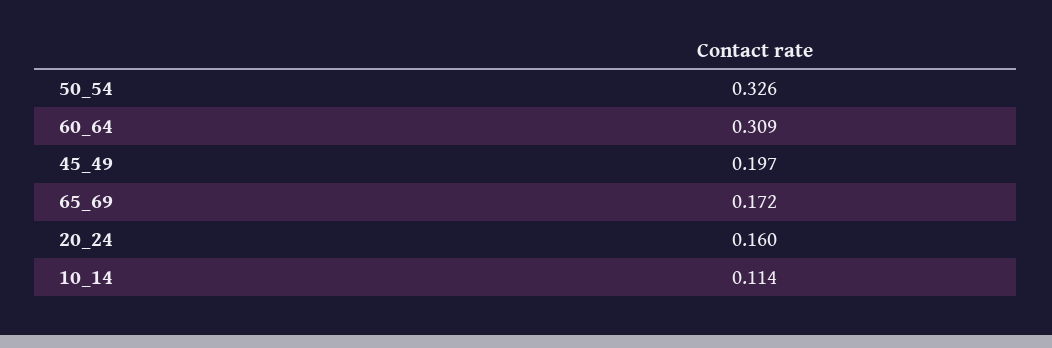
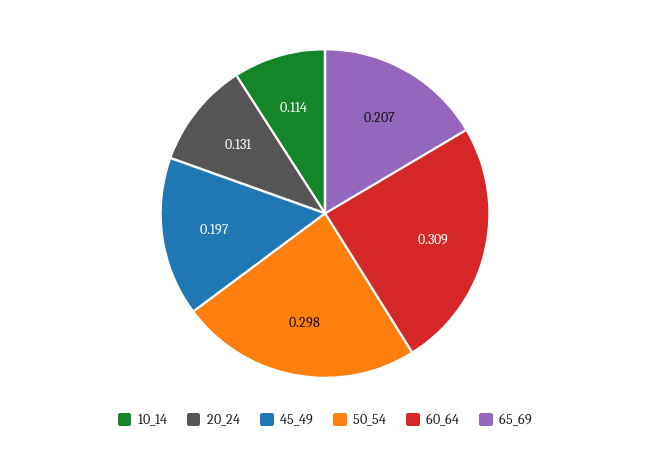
50_54: 0.326 -> 0.298
65_69: 0.172 -> 0.207
20_24: 0.16 -> 0.131

